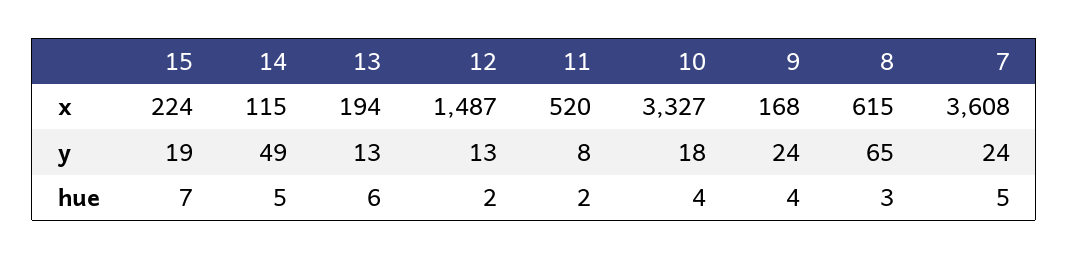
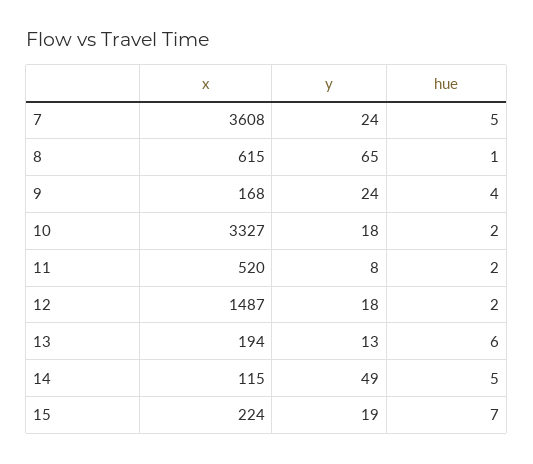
12, y: 13 -> 18
10, hue: 4 -> 2
8, hue: 3 -> 1

